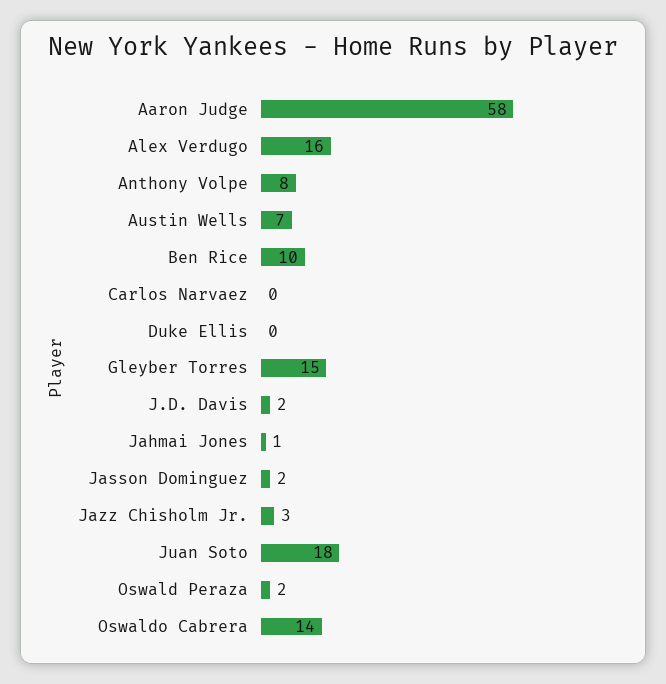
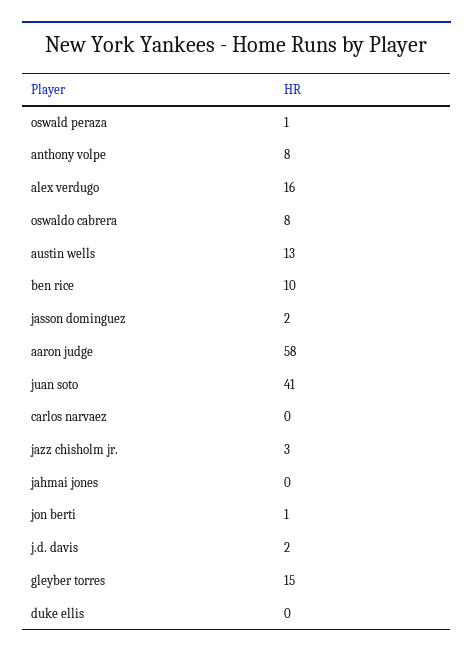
Austin Wells: 7 -> 13
Jahmai Jones: 1 -> 0
Juan Soto: 18 -> 41
Oswald Peraza: 2 -> 1
Oswaldo Cabrera: 14 -> 8
jon berti: none -> 1

